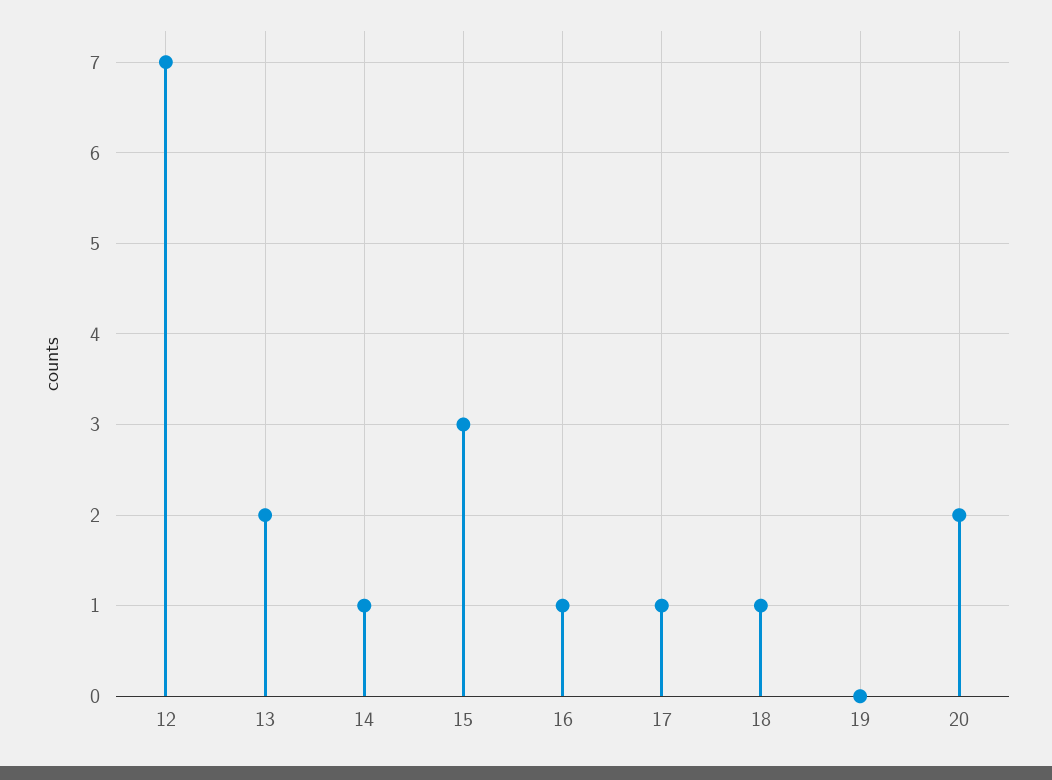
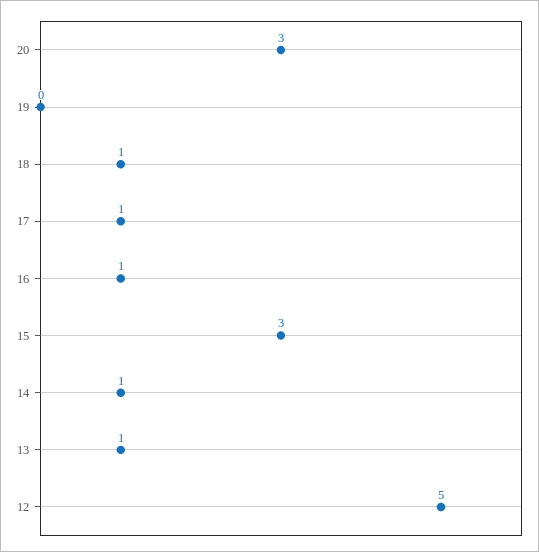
12: 7 -> 5
13: 2 -> 1
20: 2 -> 3

